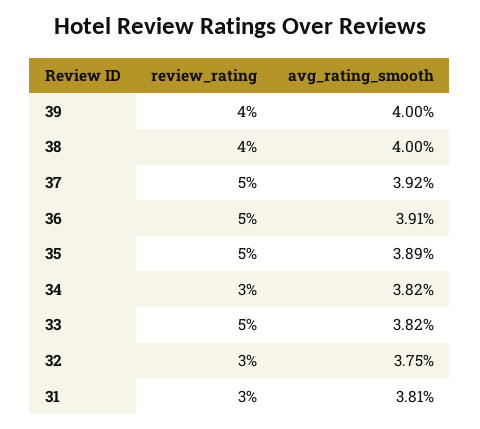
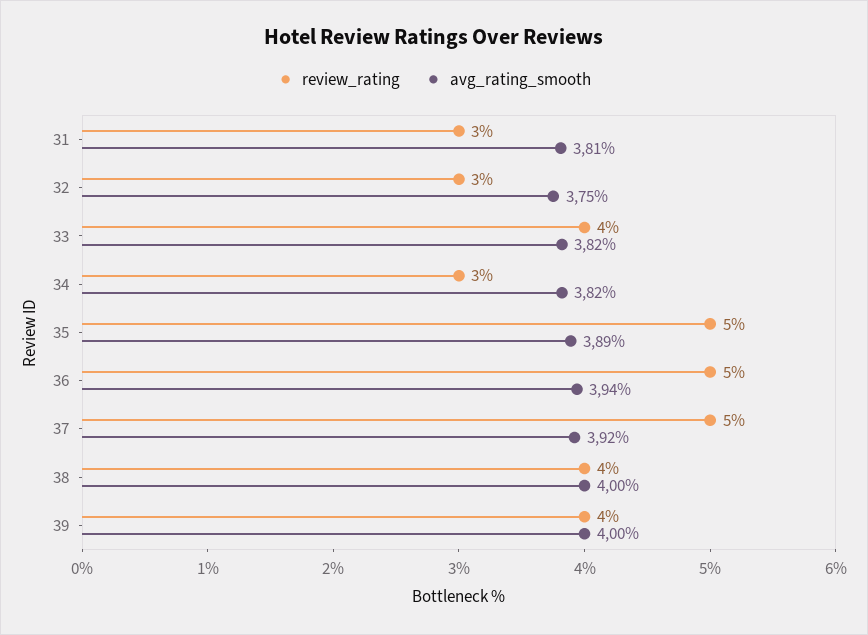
avg_rating_smooth, 36: 3.91 -> 3.94
review_rating, 33: 5 -> 4

